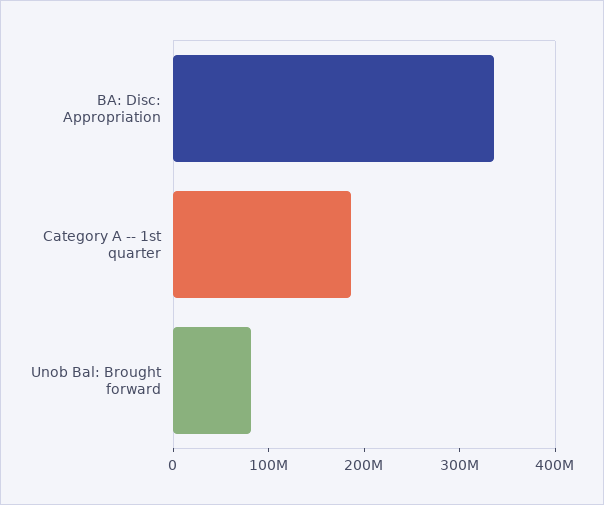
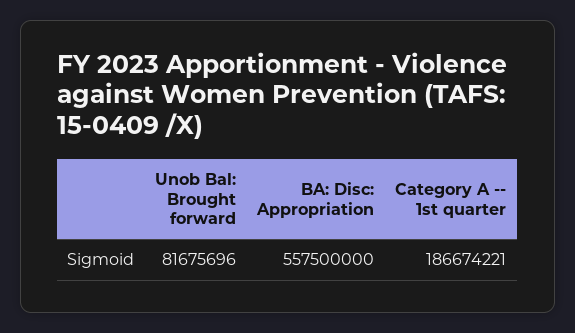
BA: Disc: Appropriation: 340000000 -> 557500000

